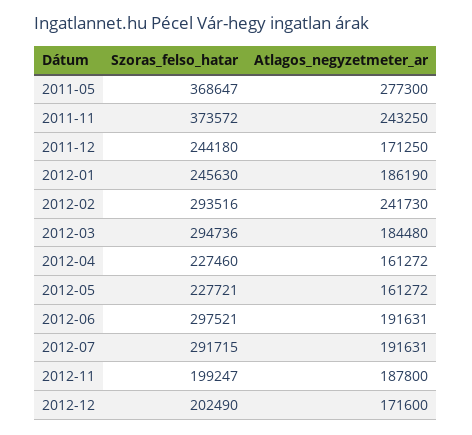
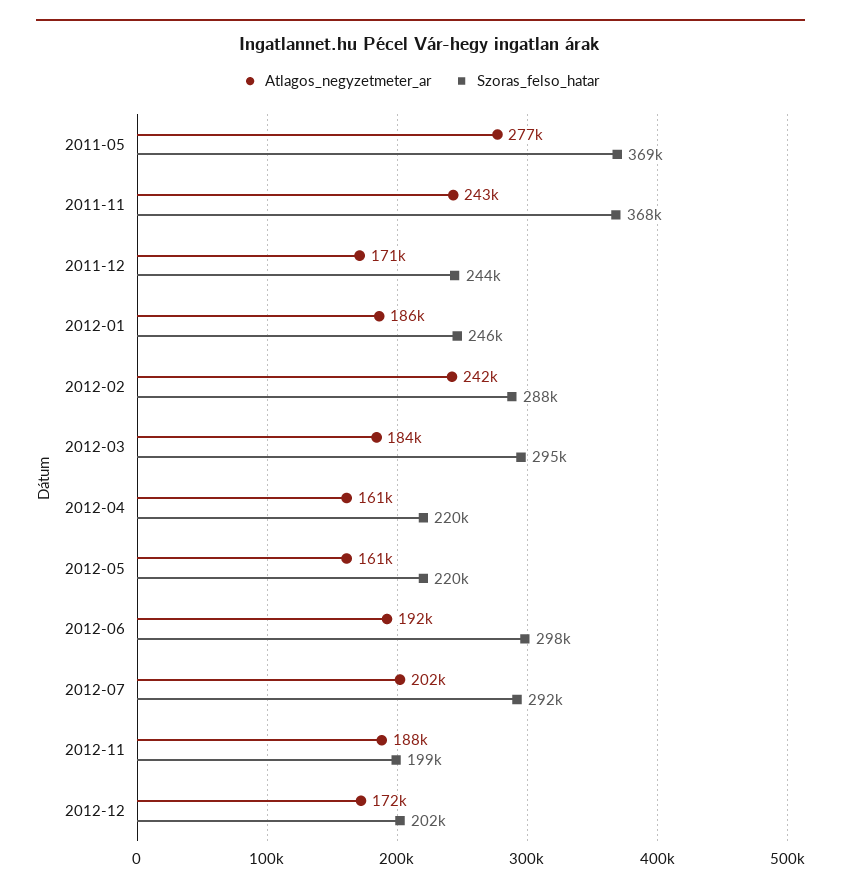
Szoras_felso_hatar, 2011-11: 373572 -> 368000
Szoras_felso_hatar, 2012-02: 293516 -> 288000
Szoras_felso_hatar, 2012-04: 227460 -> 220000
Szoras_felso_hatar, 2012-05: 227721 -> 220000
Atlagos_negyzetmeter_ar, 2012-07: 191631 -> 202000

